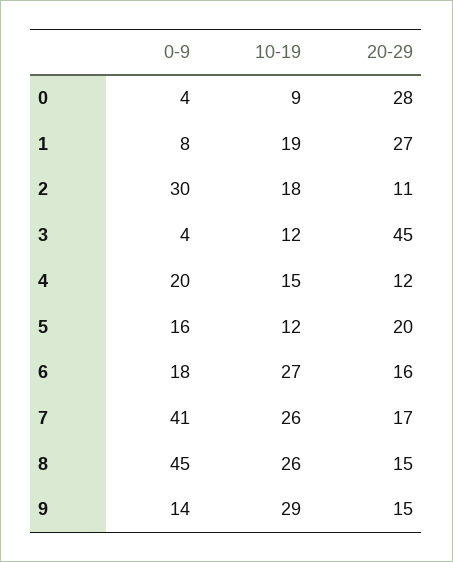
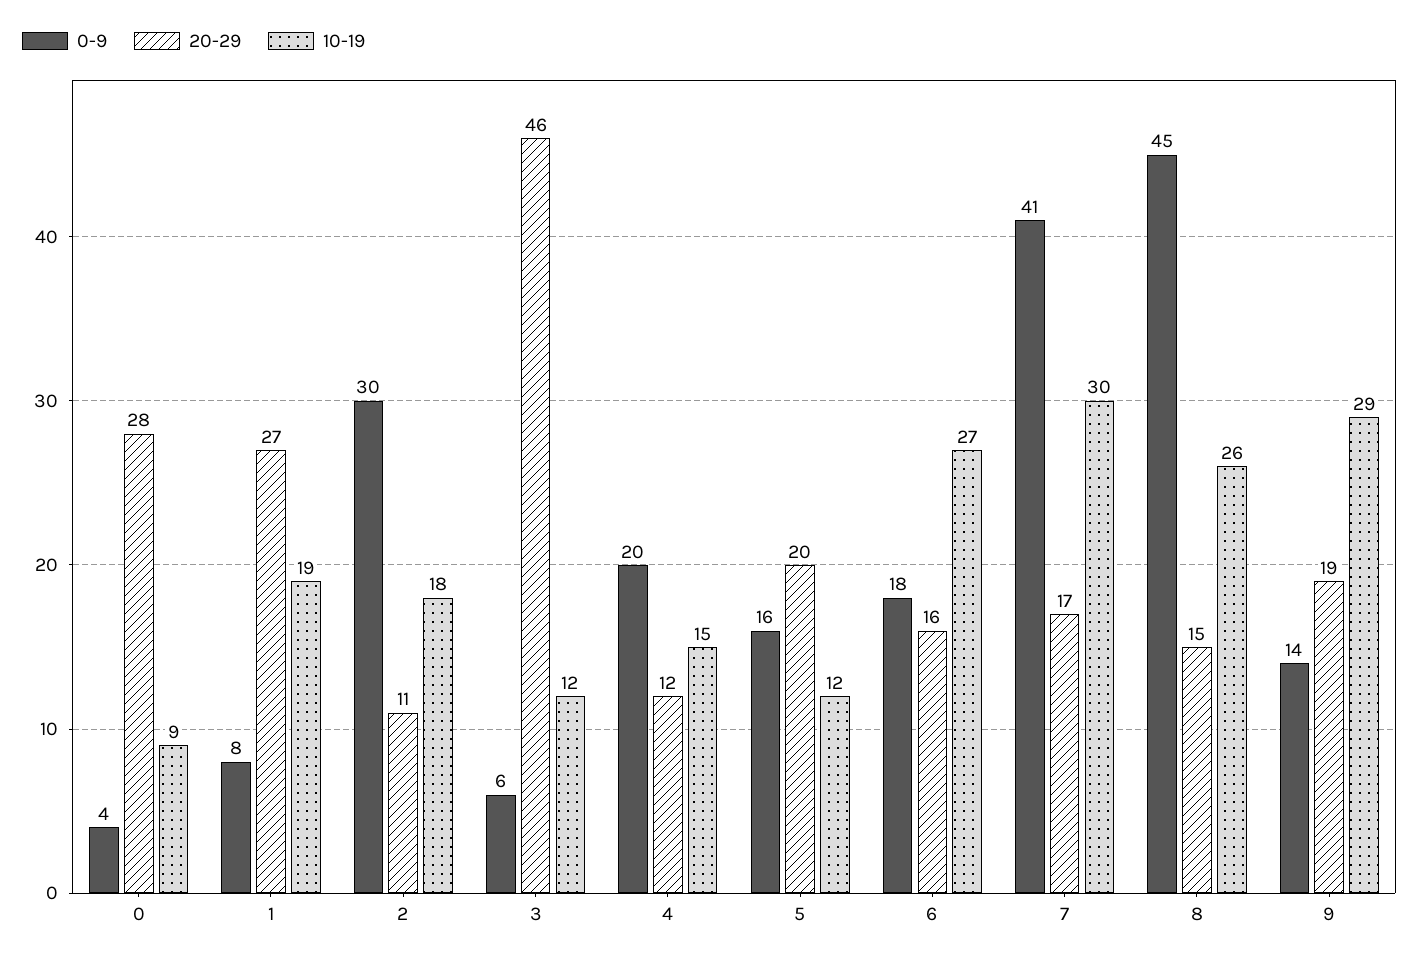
0-9, 3: 4 -> 6
20-29, 3: 45 -> 46
10-19, 7: 26 -> 30
20-29, 9: 15 -> 19

